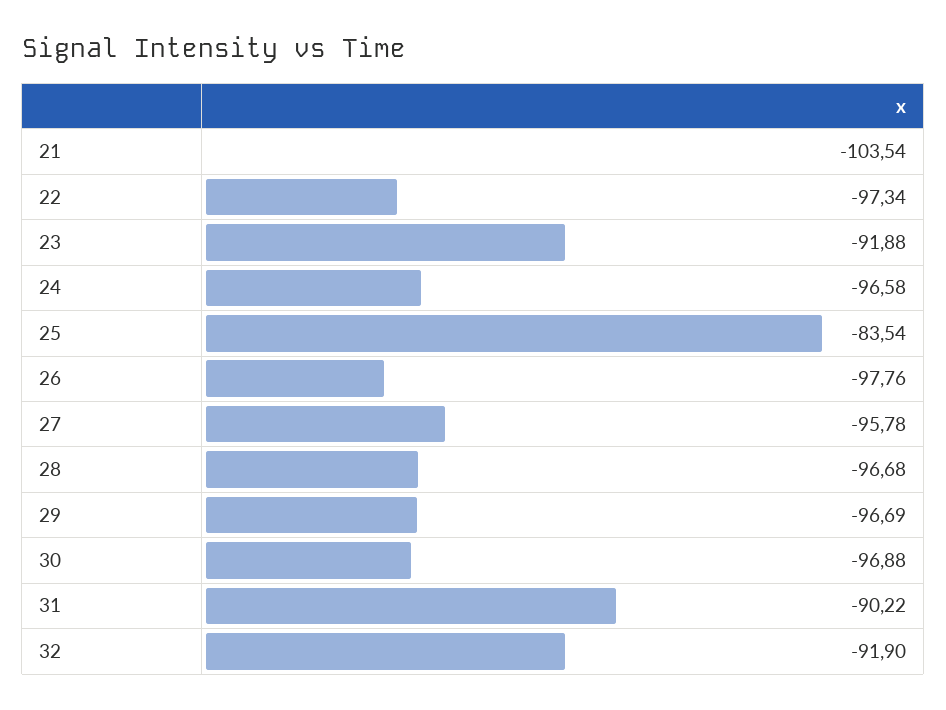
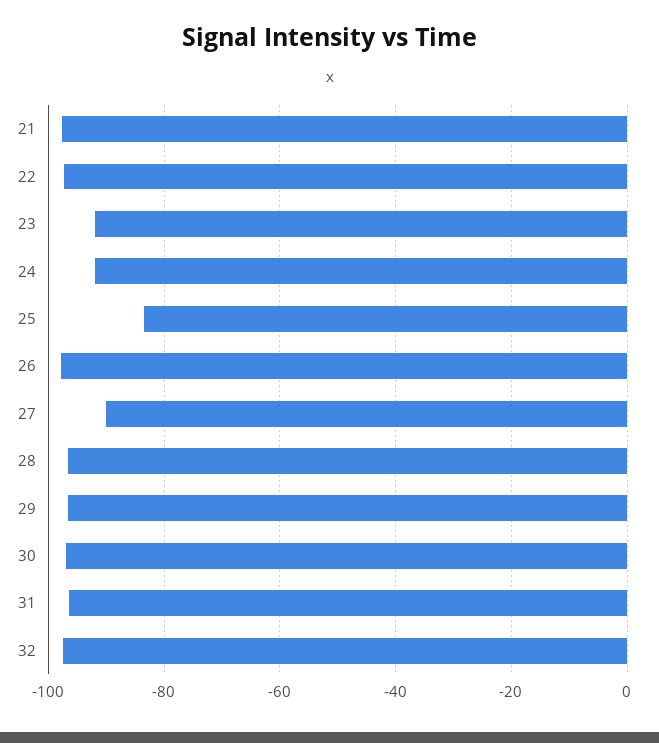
21: -103.54 -> -98
24: -96.58 -> -92
27: -95.78 -> -90
31: -90.22 -> -96
32: -91.9 -> -98

